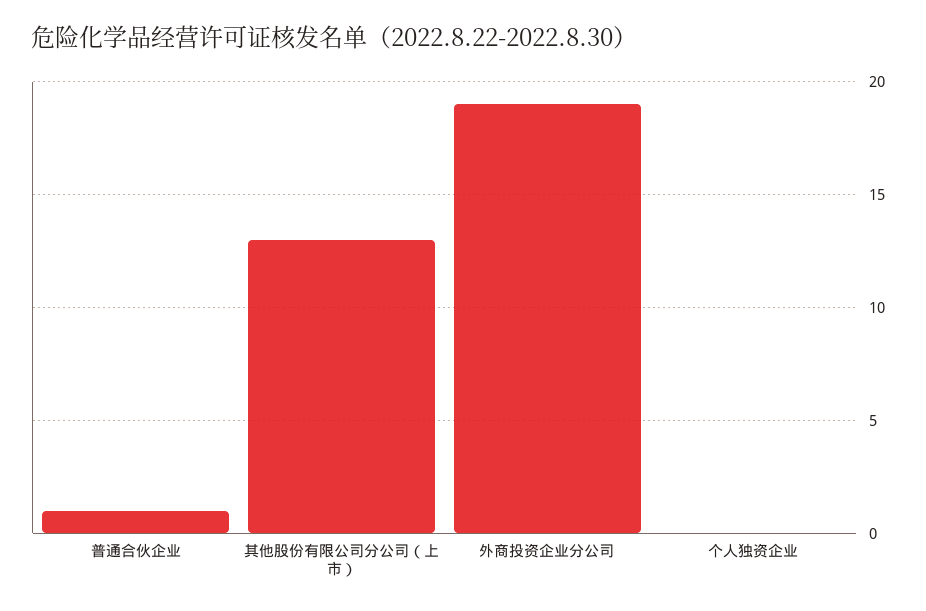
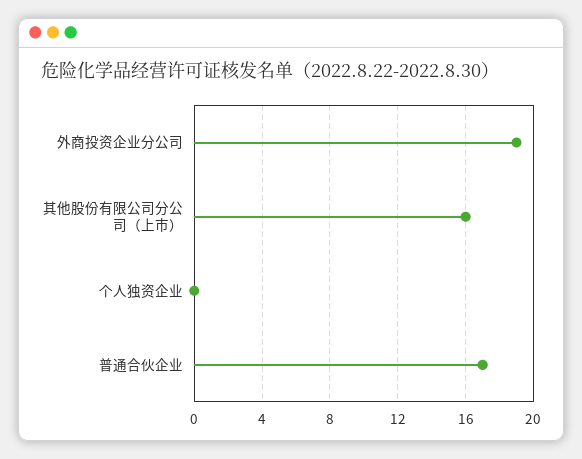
普通合伙企业: 1 -> 17
其他股份有限公司分公司（上市）: 13 -> 16

